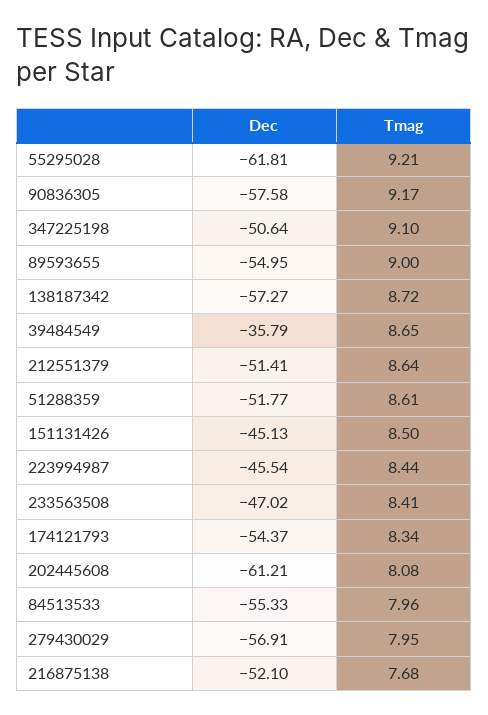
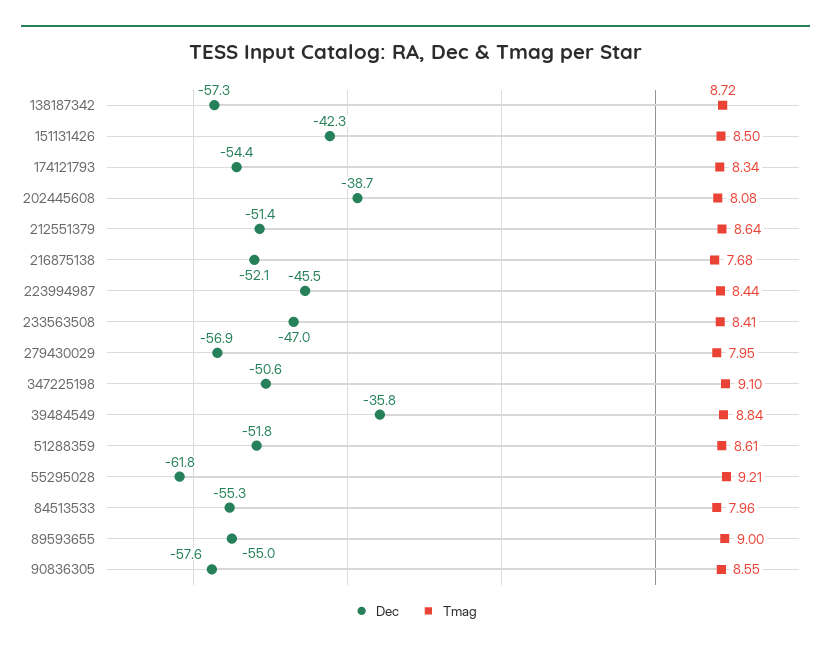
Tmag, 90836305: 9.17 -> 8.55
Tmag, 39484549: 8.65 -> 8.84
Dec, 151131426: -45.13 -> -42.3
Dec, 202445608: -61.21 -> -38.7

